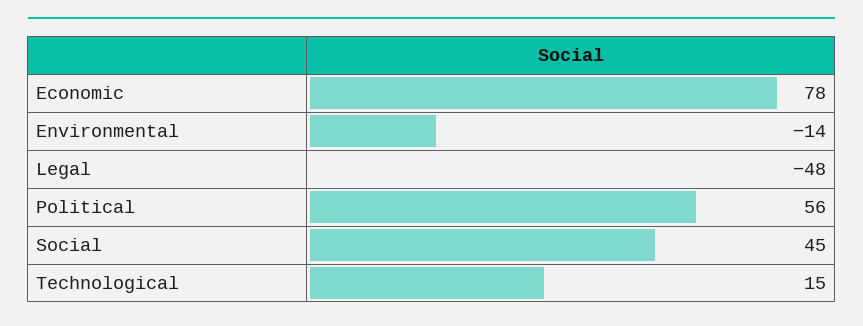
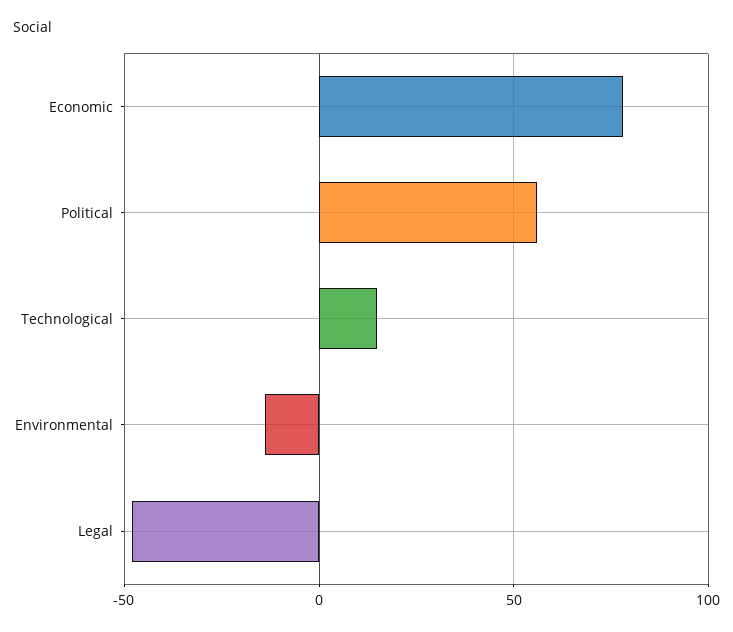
Social: 45 -> none

